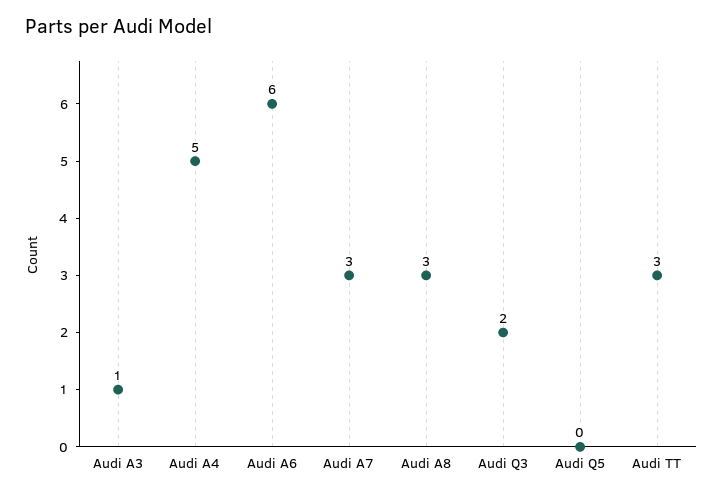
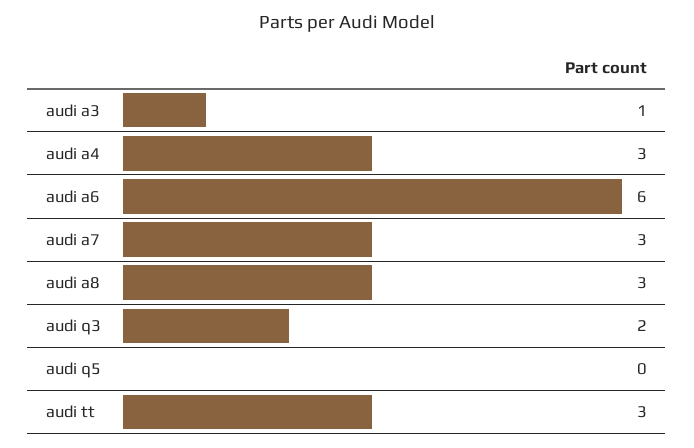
Audi A4: 5 -> 3

